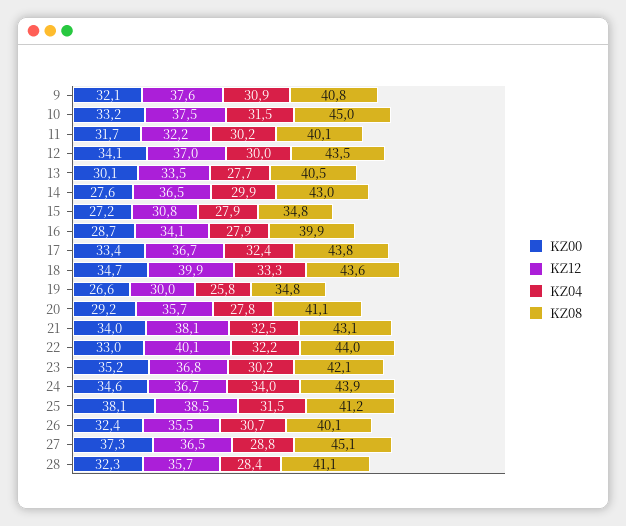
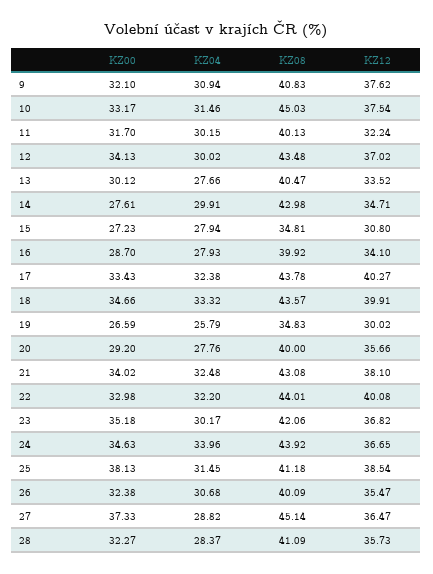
KZ12, 14: 36.5 -> 34.71
KZ12, 17: 36.7 -> 40.27
KZ08, 20: 41.1 -> 40

